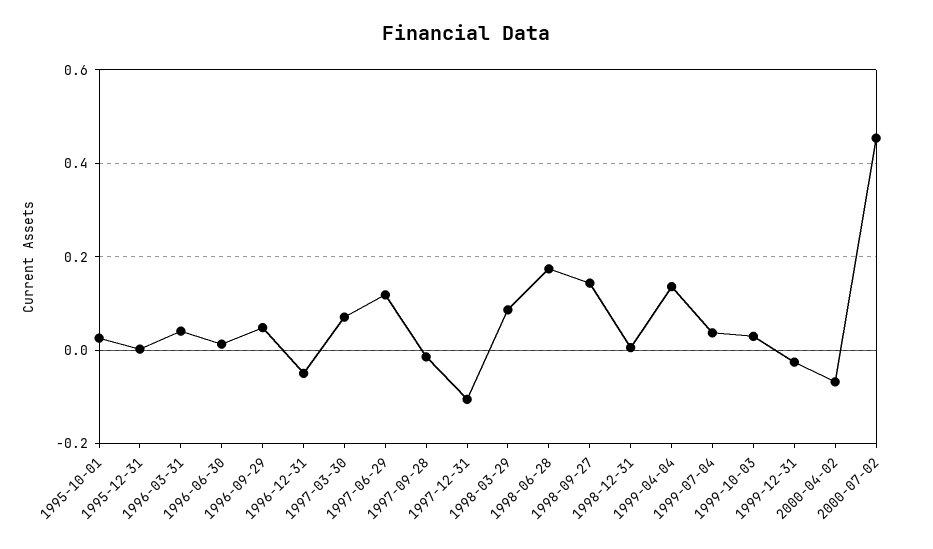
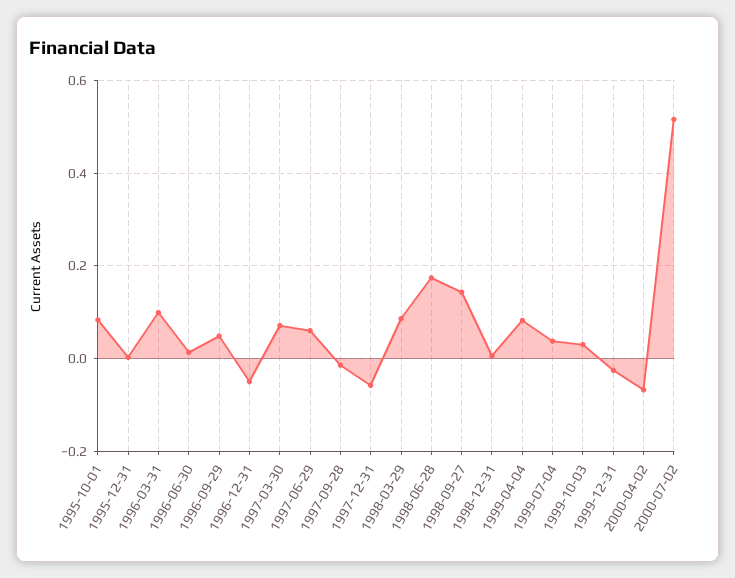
1995-10-01: 0.02 -> 0.08
1996-03-31: 0.04 -> 0.1
1997-06-29: 0.12 -> 0.06
1997-12-31: -0.1 -> -0.06
1999-04-04: 0.14 -> 0.08
2000-07-02: 0.46 -> 0.52

